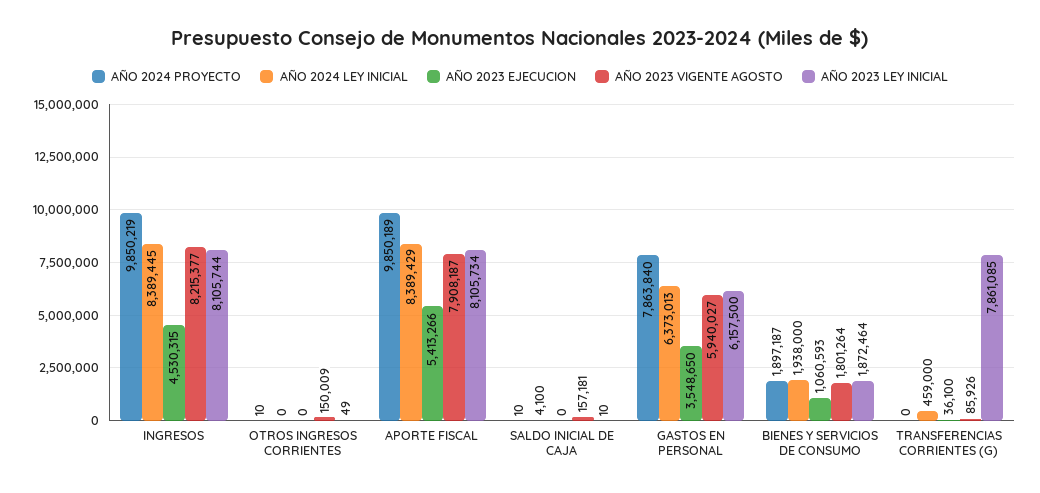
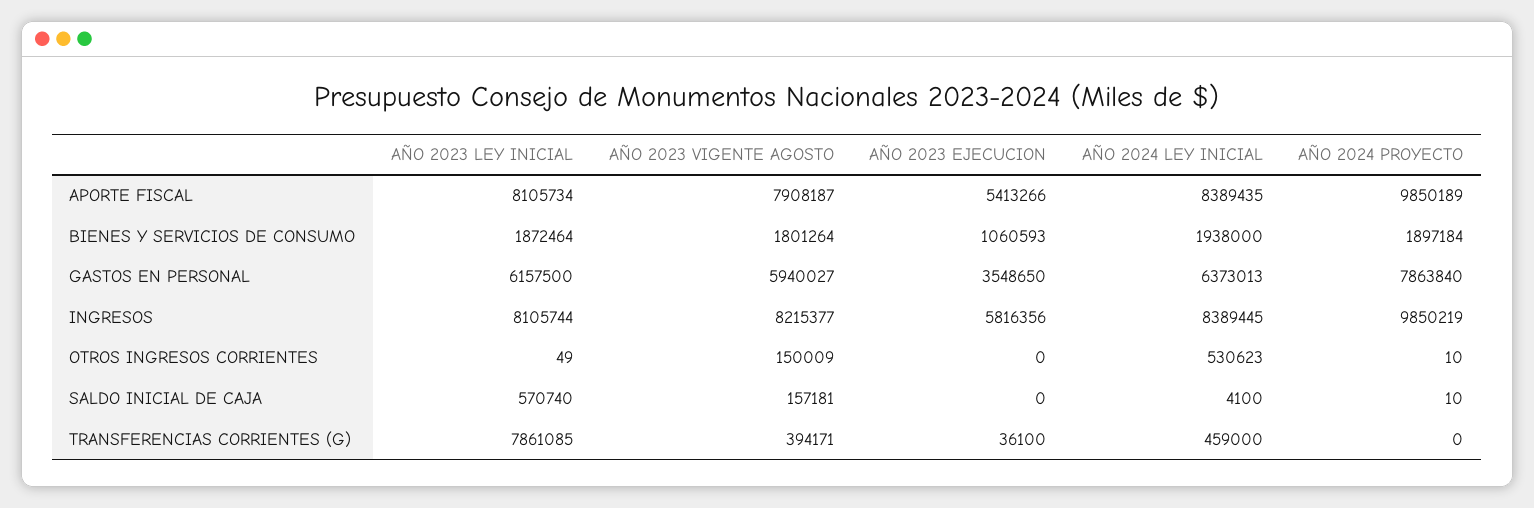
AÑO 2023 EJECUCION, INGRESOS: 4530315 -> 5816356
AÑO 2024 LEY INICIAL, OTROS INGRESOS CORRIENTES: 0 -> 530623
AÑO 2024 LEY INICIAL, APORTE FISCAL: 8389429 -> 8389435
AÑO 2023 LEY INICIAL, SALDO INICIAL DE CAJA: 10 -> 570740
AÑO 2024 PROYECTO, BIENES Y SERVICIOS DE CONSUMO: 1897187 -> 1897184
AÑO 2023 VIGENTE AGOSTO, TRANSFERENCIAS CORRIENTES (G): 85926 -> 394171

